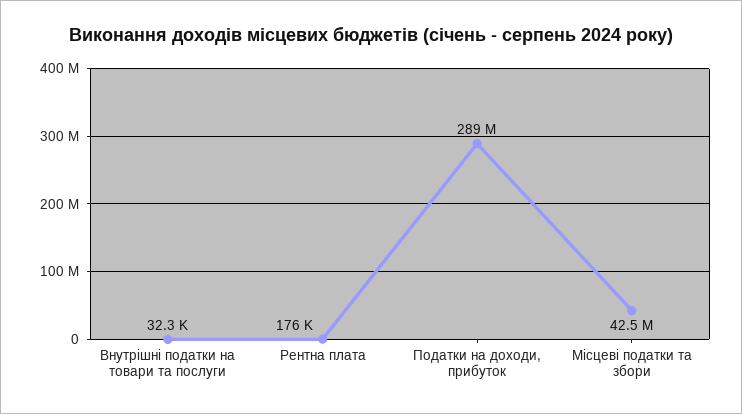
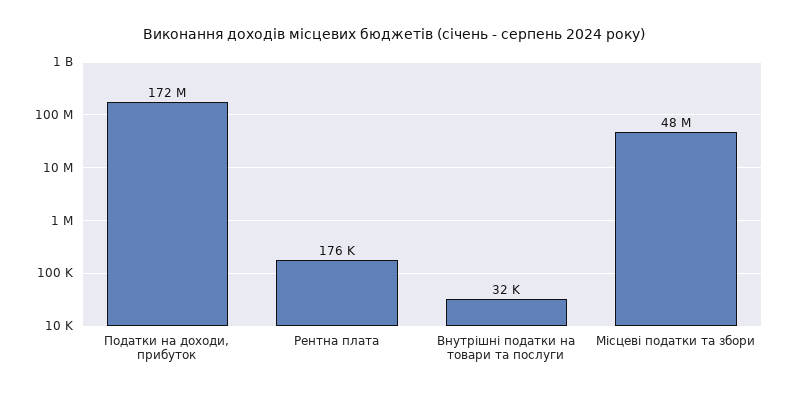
Податки на доходи, прибуток: 289000000 -> 172000000
Місцеві податки та збори: 42500000 -> 48000000

